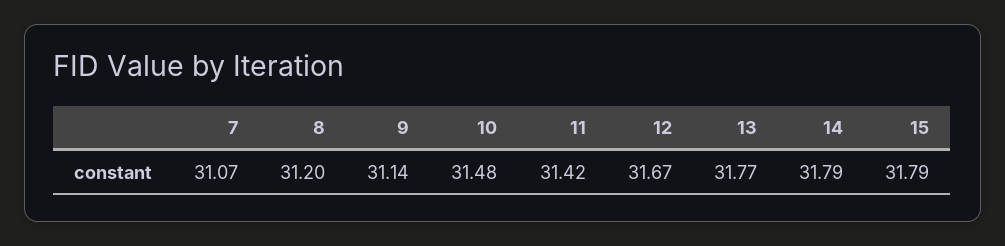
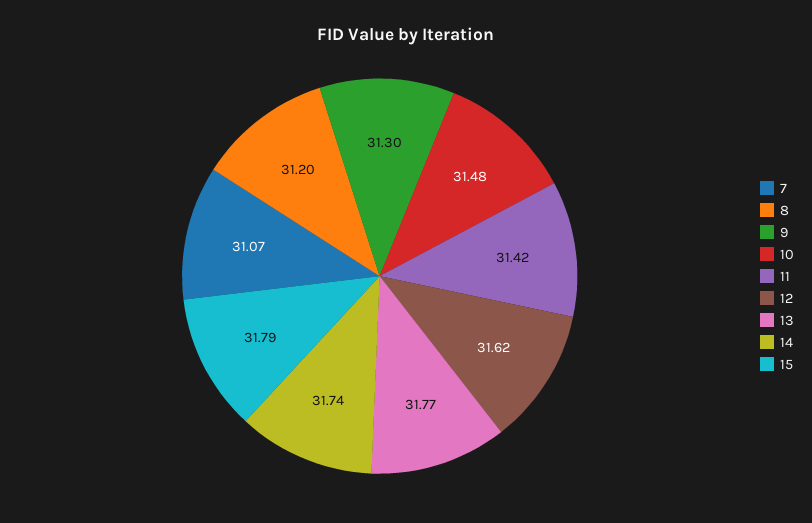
9: 31.14 -> 31.3
12: 31.67 -> 31.62
14: 31.79 -> 31.74

